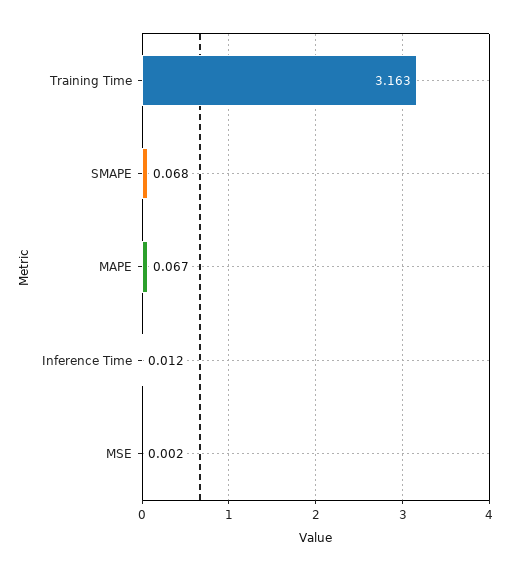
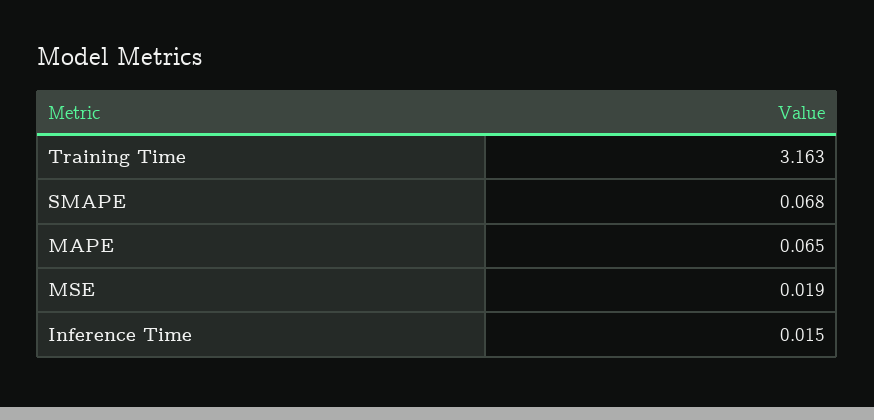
MAPE: 0.067 -> 0.065
Inference Time: 0.012 -> 0.015
MSE: 0.002 -> 0.019

